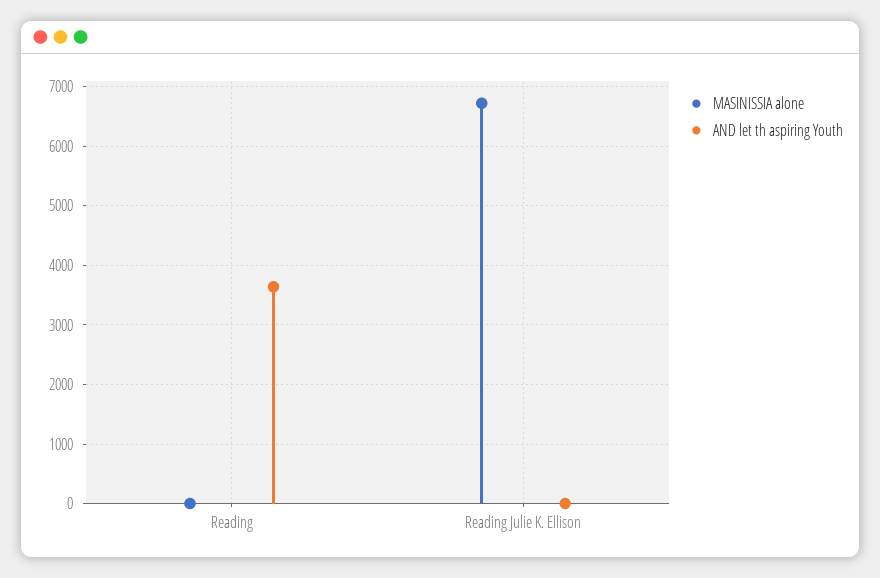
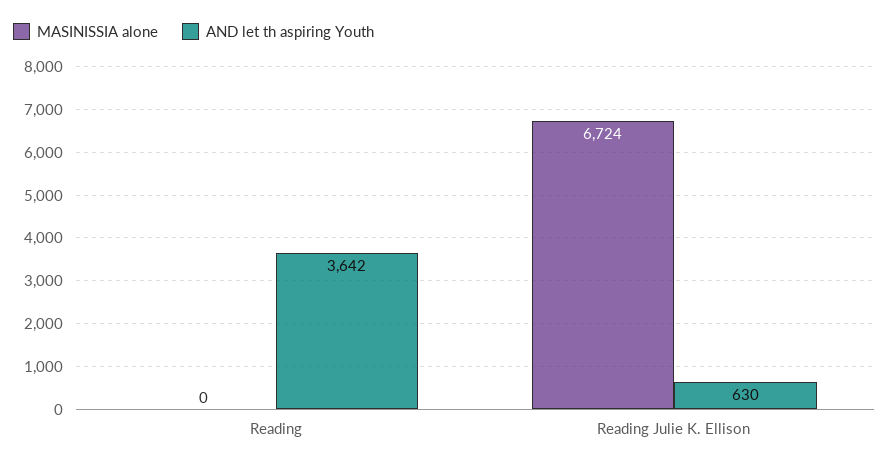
AND let th aspiring Youth, Reading Julie K. Ellison: 0 -> 630

